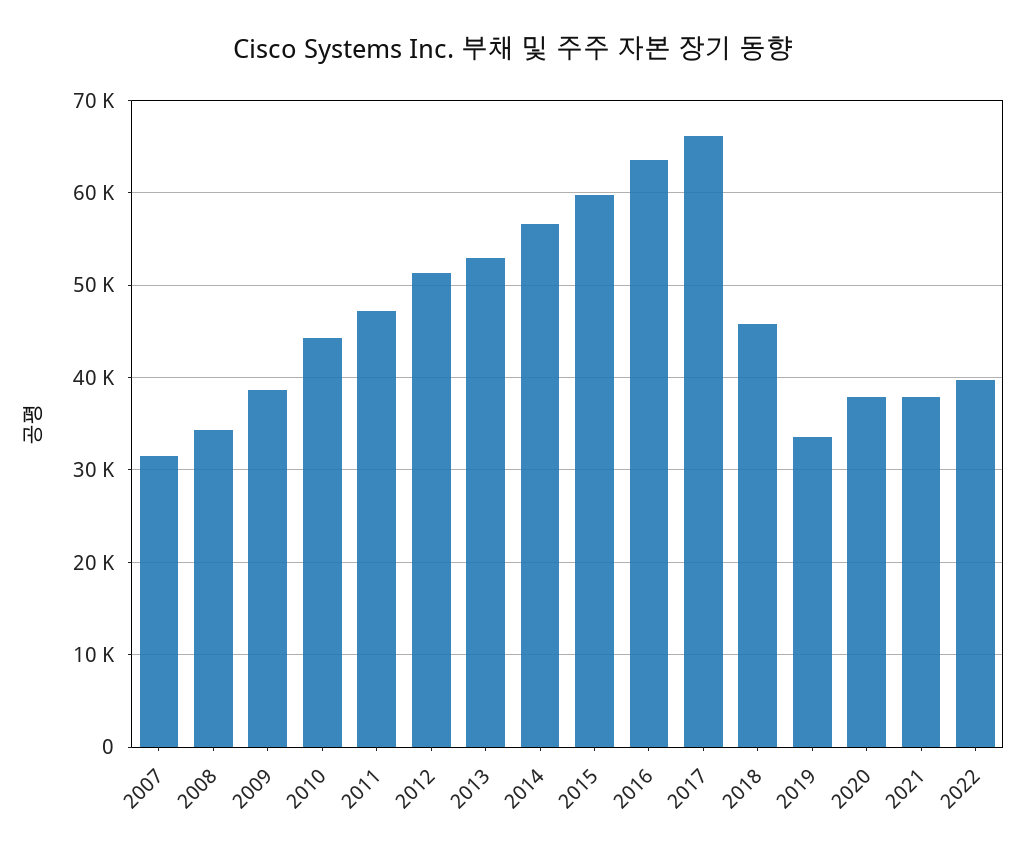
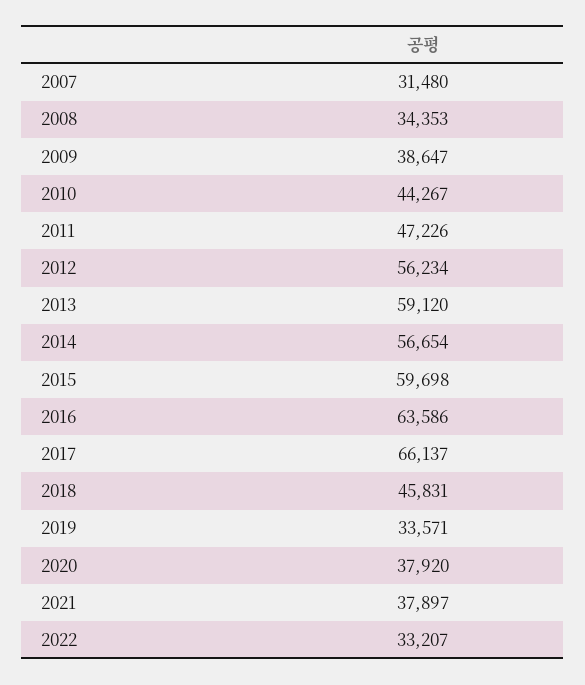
2012: 51000 -> 56234
2013: 53000 -> 59120
2022: 40000 -> 33207

